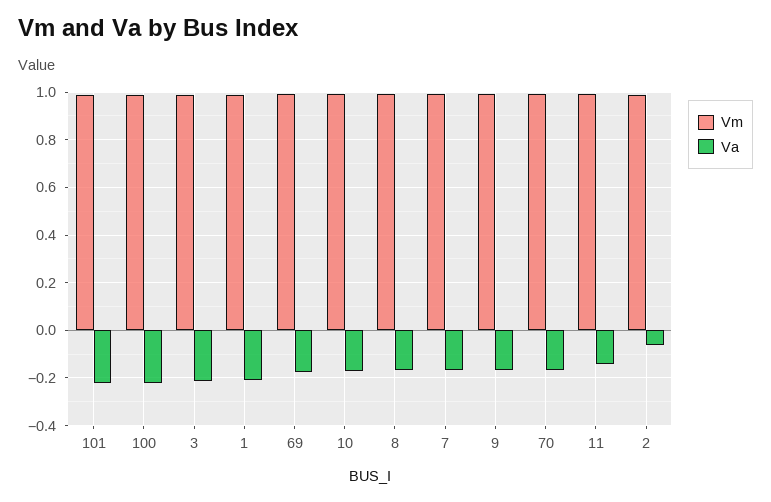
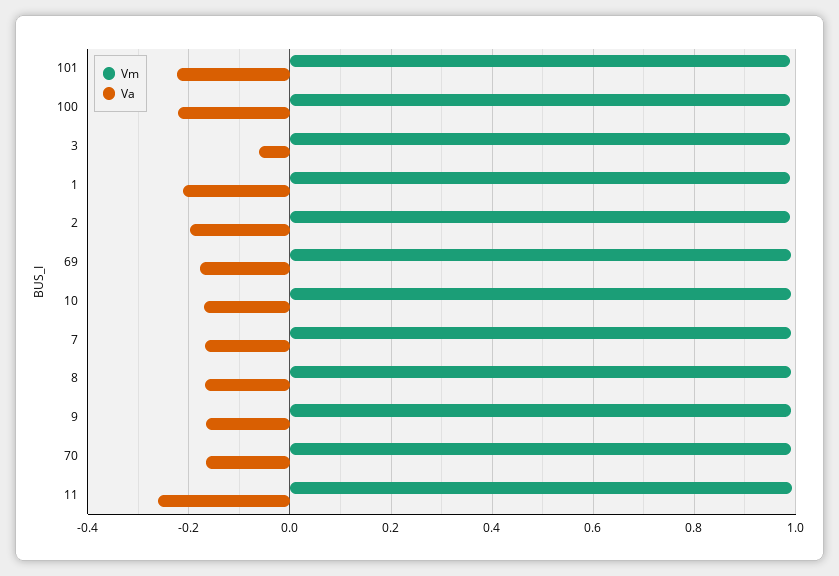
Va, 3: -0.2 -> -0.06
Va, 11: -0.15 -> -0.26
Va, 2: -0.05 -> -0.2

